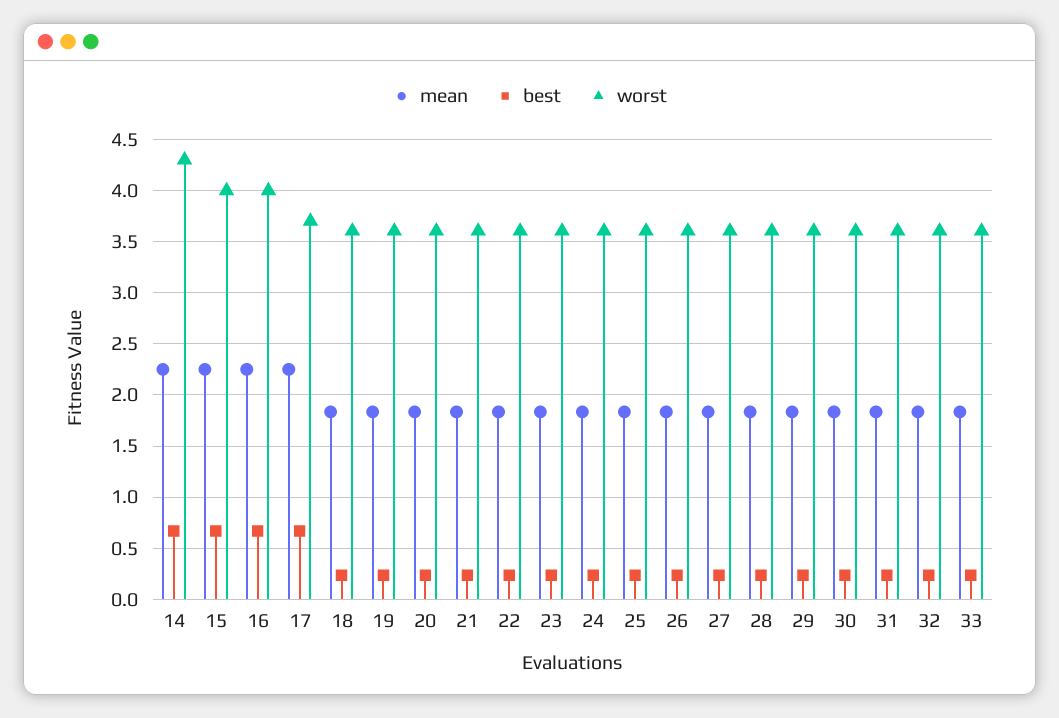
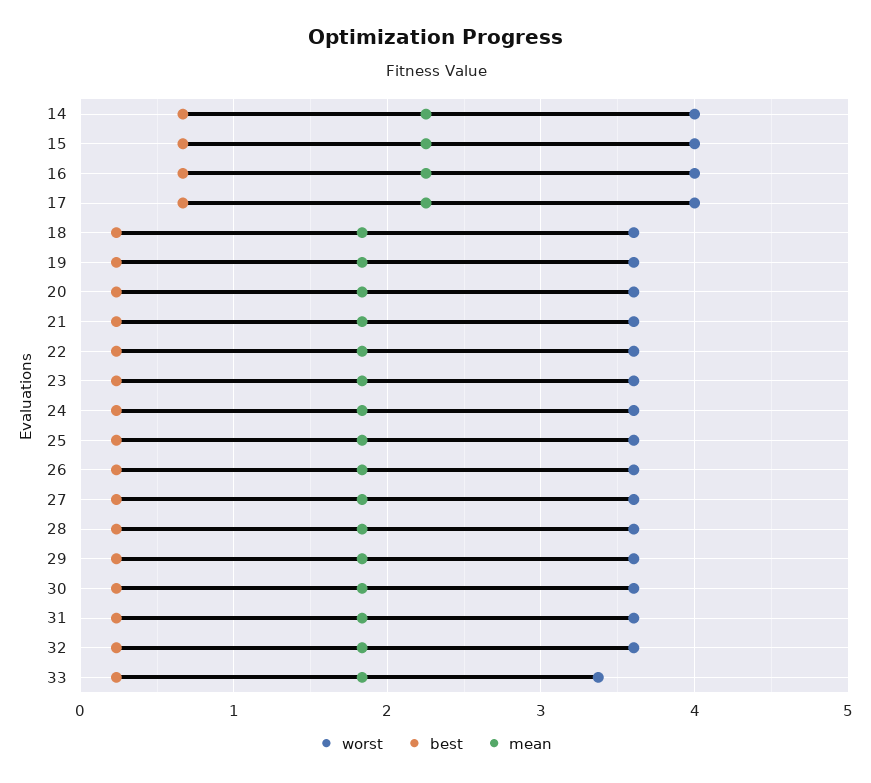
worst, 14: 4.3 -> 4
worst, 17: 3.7 -> 4
worst, 33: 3.6 -> 3.4

